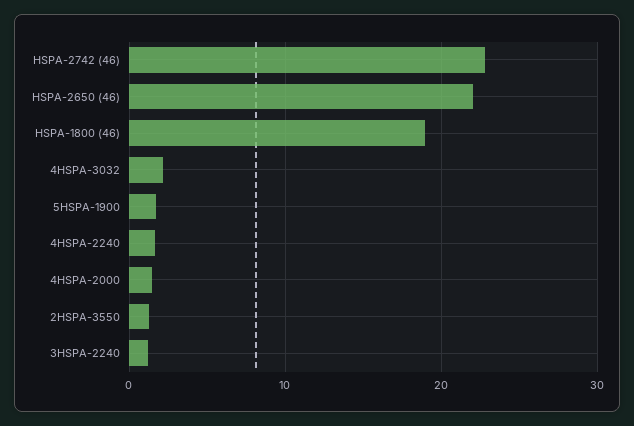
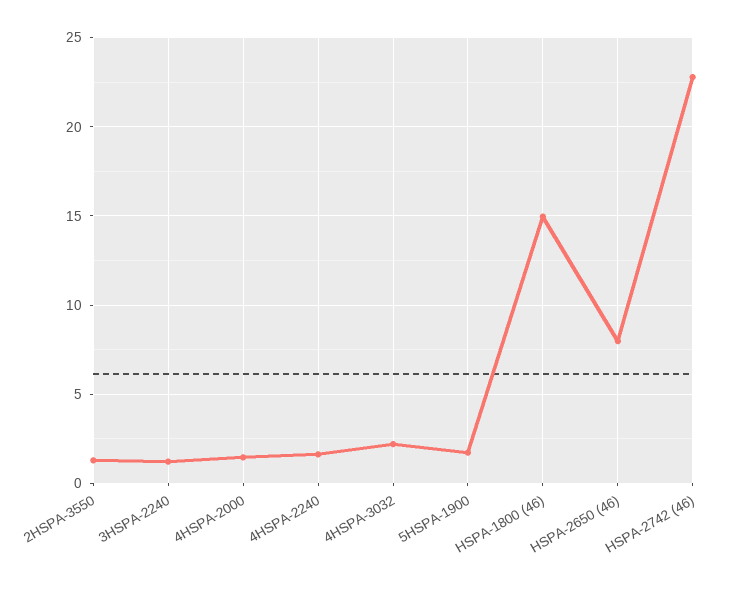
HSPA-2650 (46): 22 -> 8
HSPA-1800 (46): 19 -> 15

